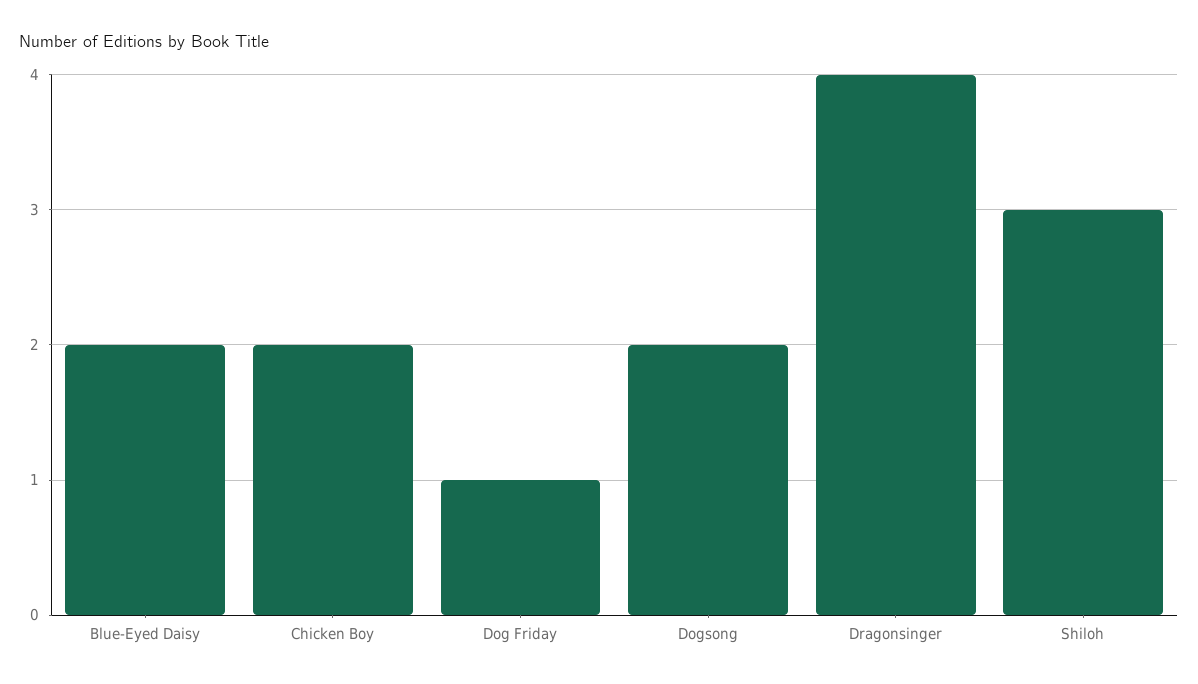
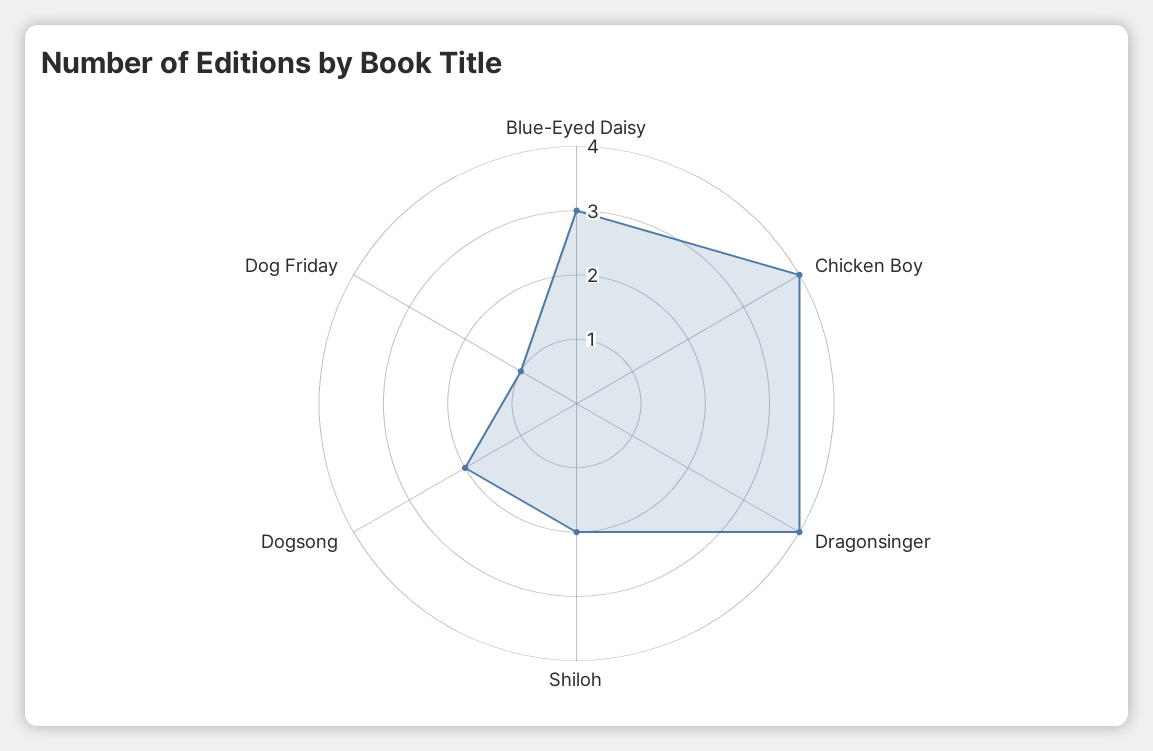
Blue-Eyed Daisy: 2 -> 3
Chicken Boy: 2 -> 4
Shiloh: 3 -> 2

